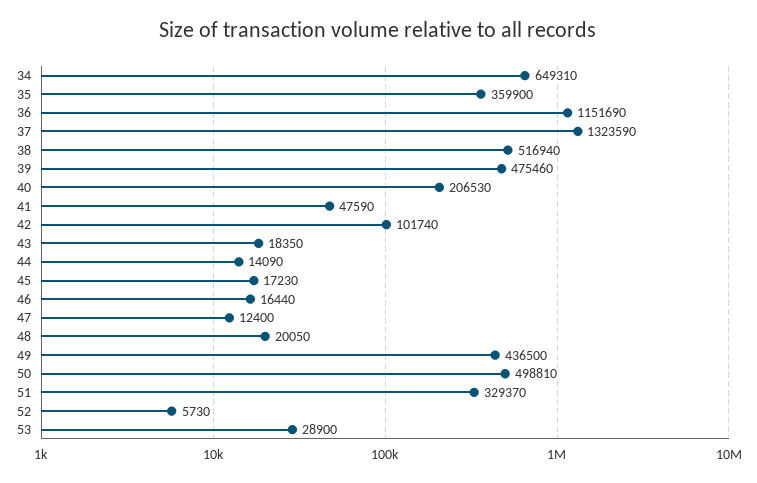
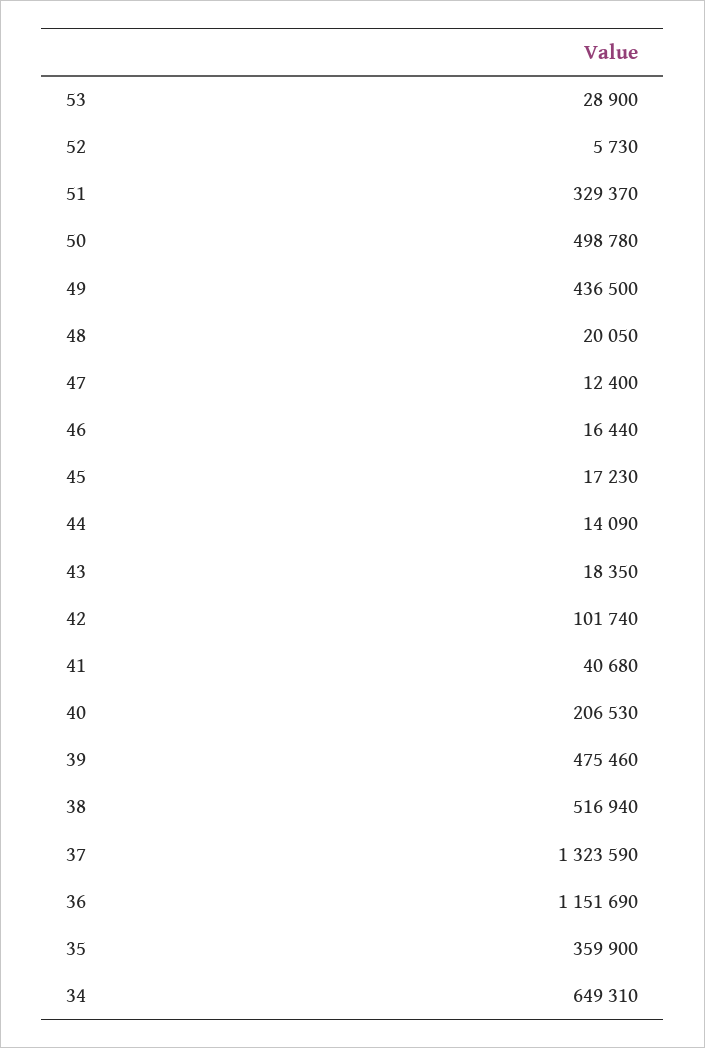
41: 47590 -> 40680
50: 498810 -> 498780

